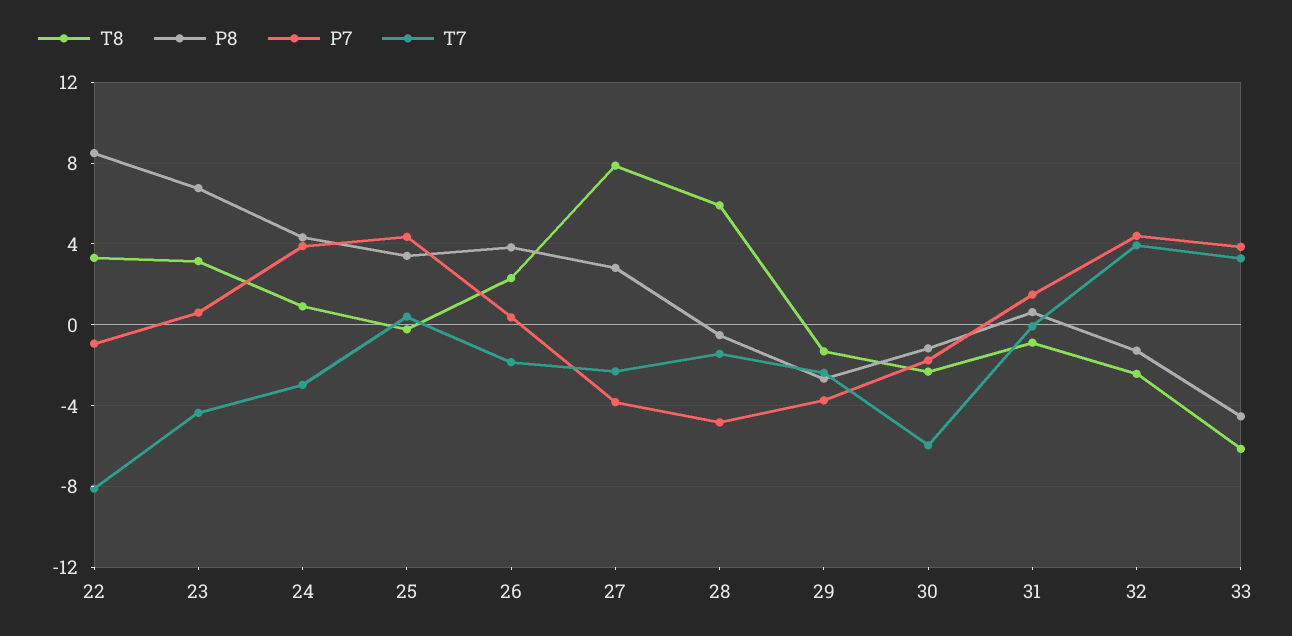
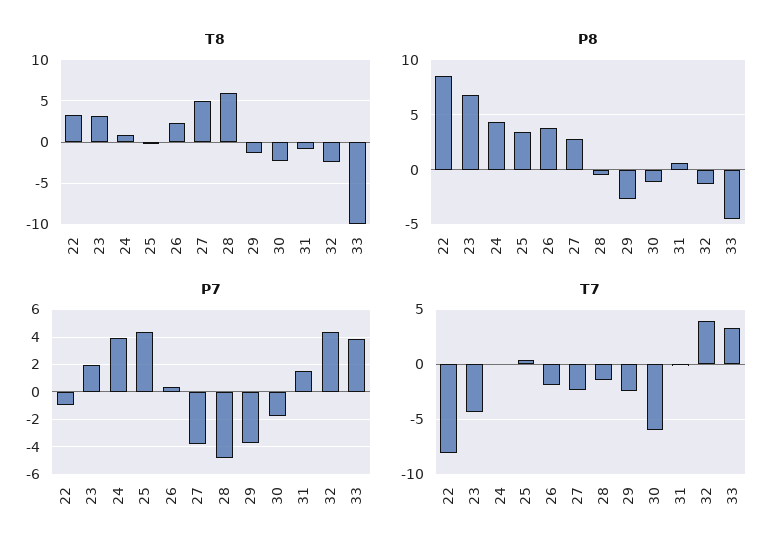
P7, 23: 0.5 -> 2
T7, 24: -3 -> 0
T8, 27: 8 -> 5
T8, 33: -6 -> -10

